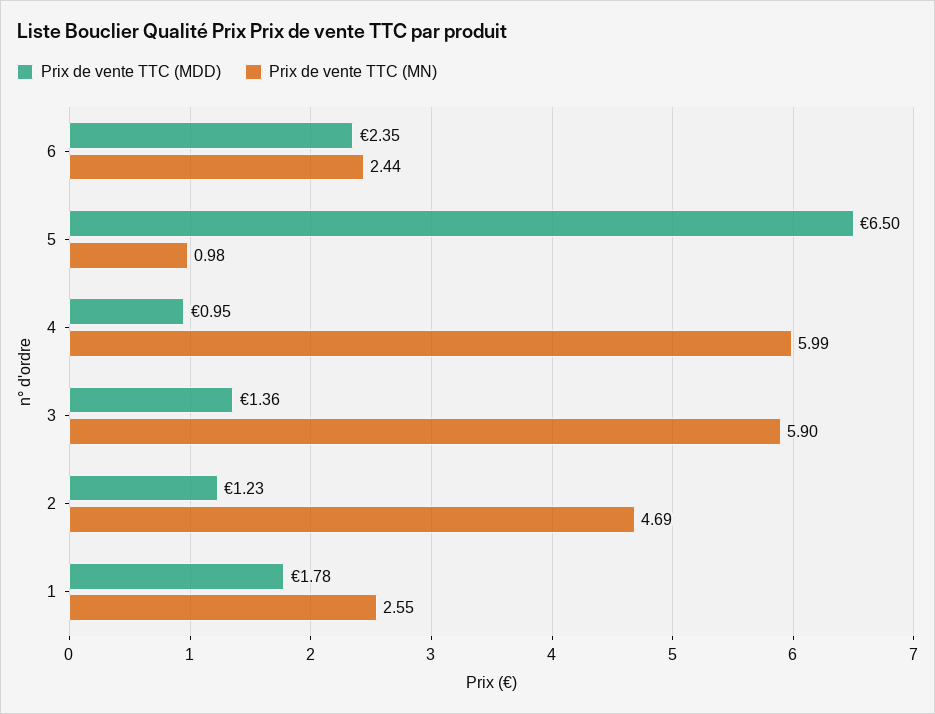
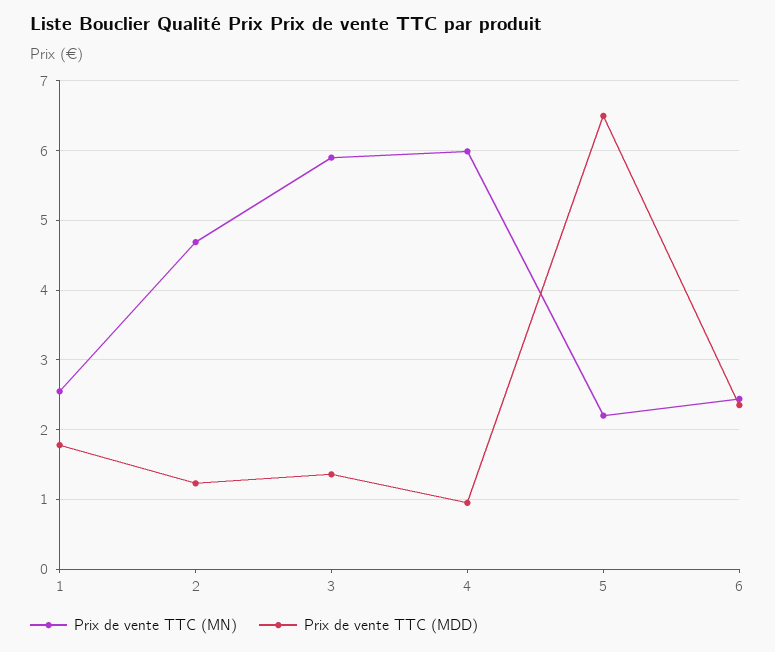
Prix de vente TTC (MN), 5: 0.98 -> 2.2

